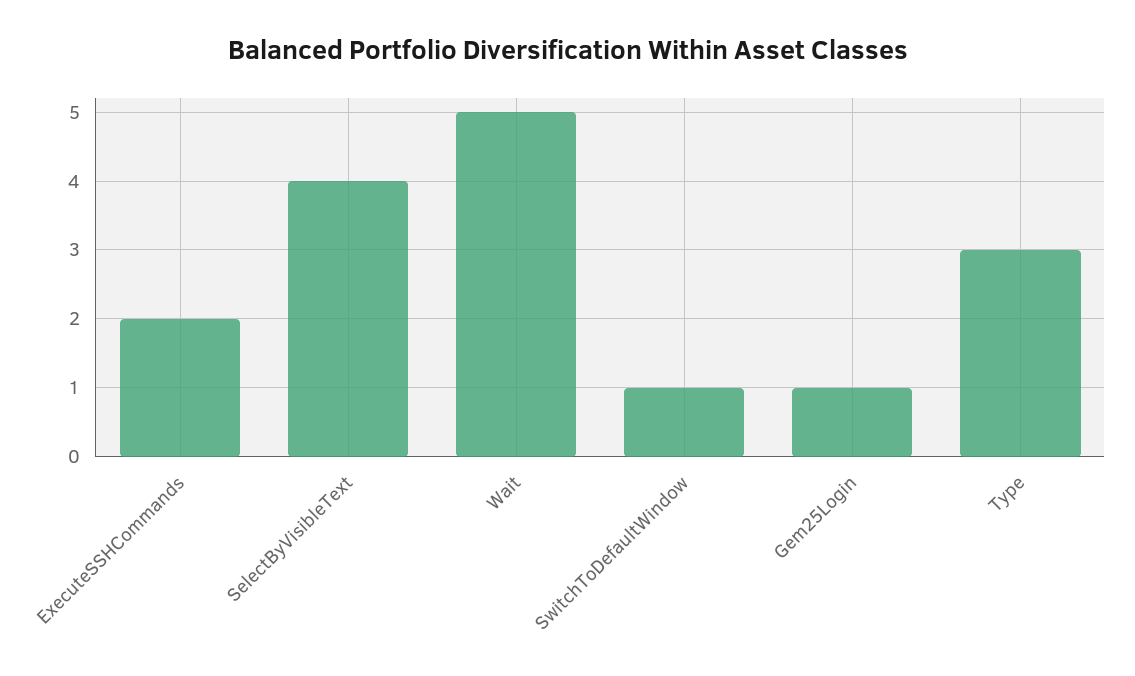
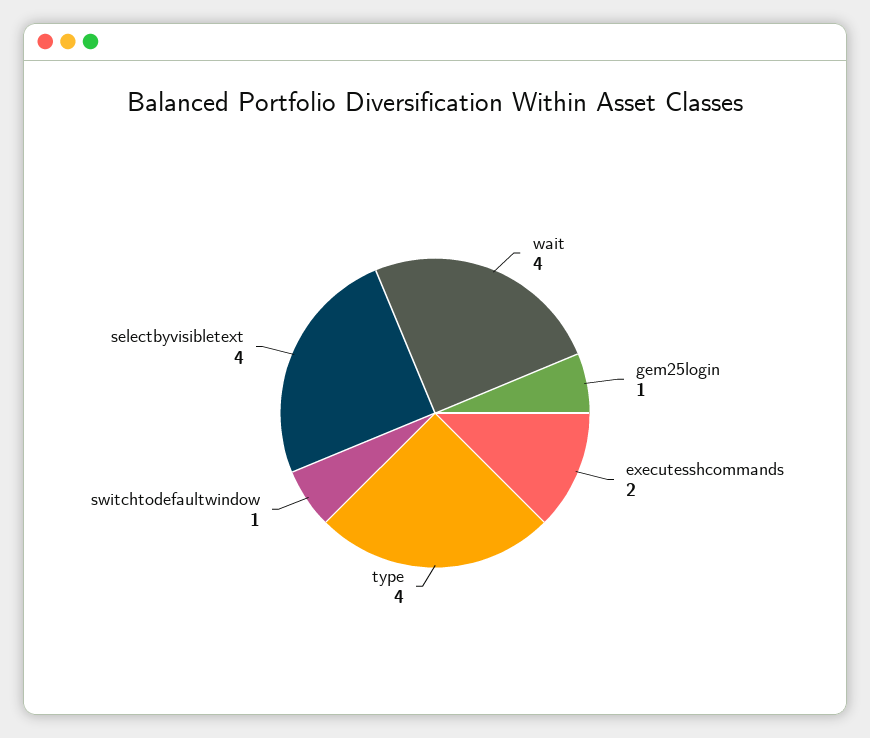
Wait: 5 -> 4
Type: 3 -> 4

